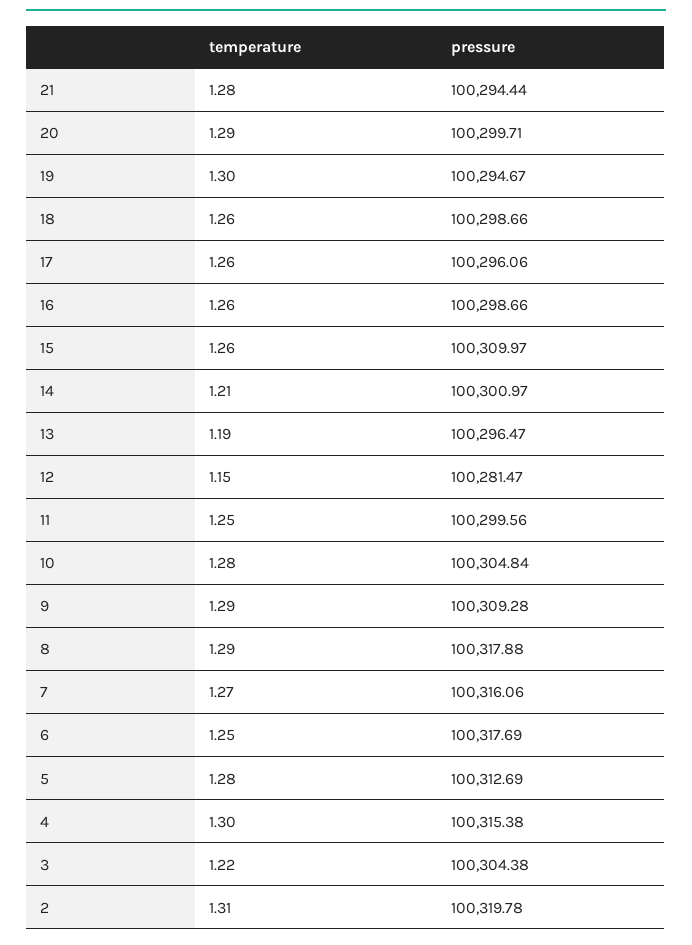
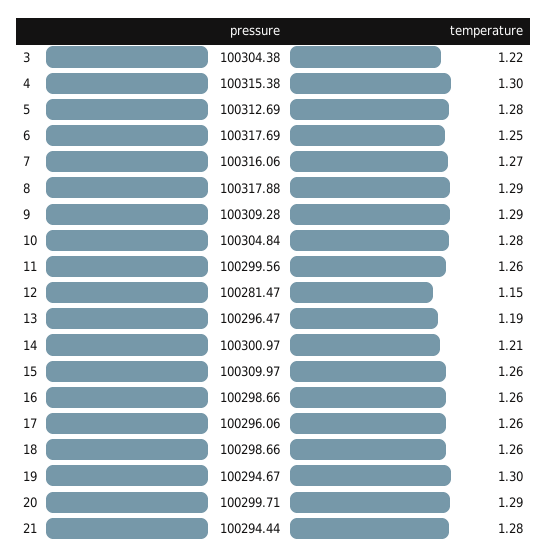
temperature, 11: 1.25 -> 1.26
temperature, 2: 1.31 -> none
pressure, 2: 100319.78 -> none

